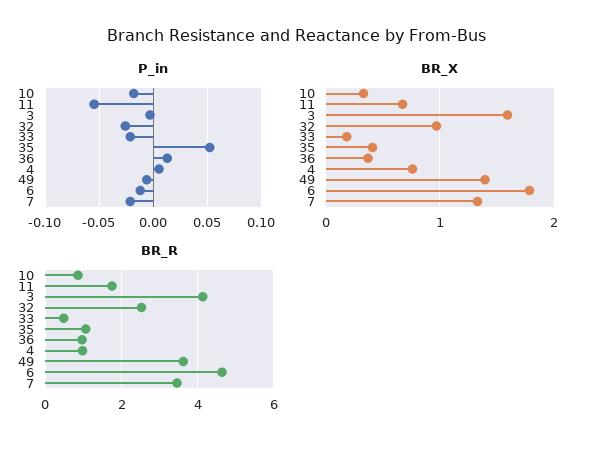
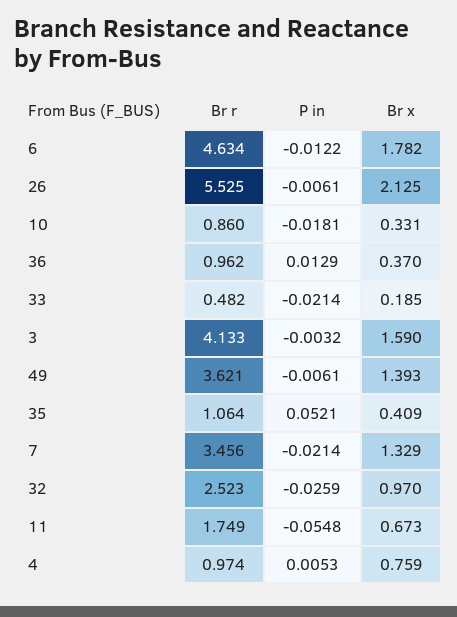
BR_R, 26: none -> 5.525
P_in, 26: none -> -0.0061
BR_X, 26: none -> 2.125

